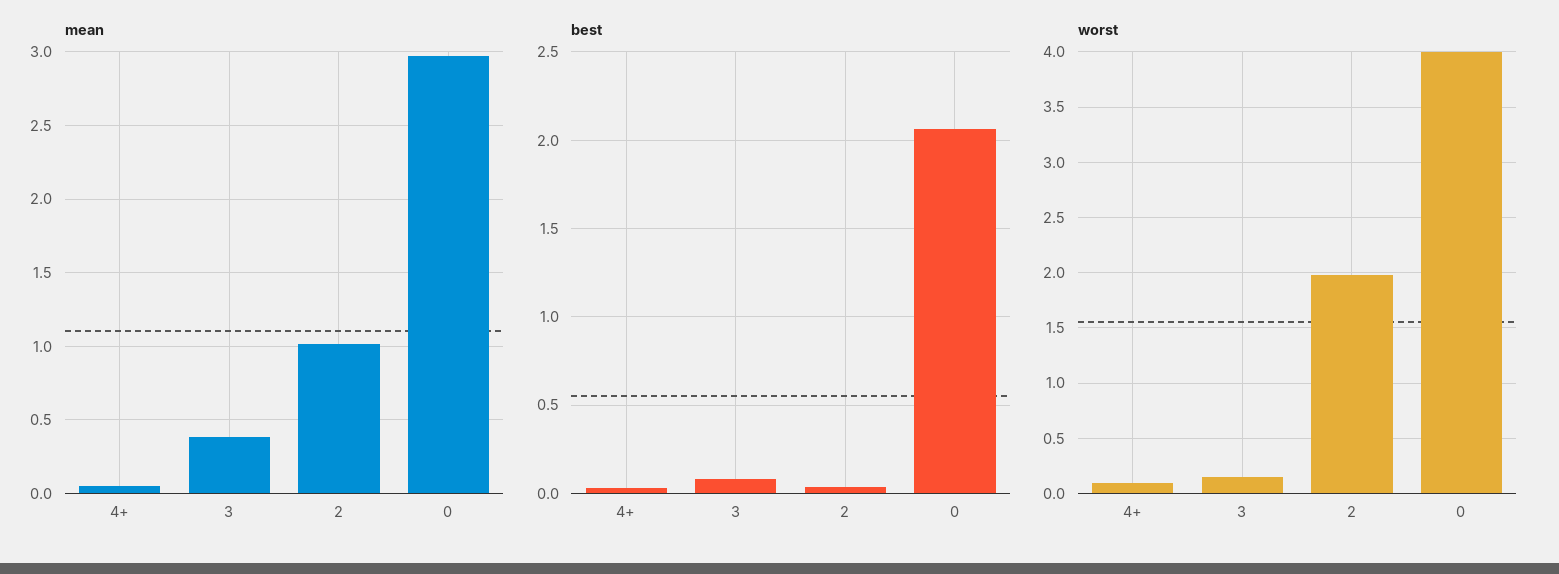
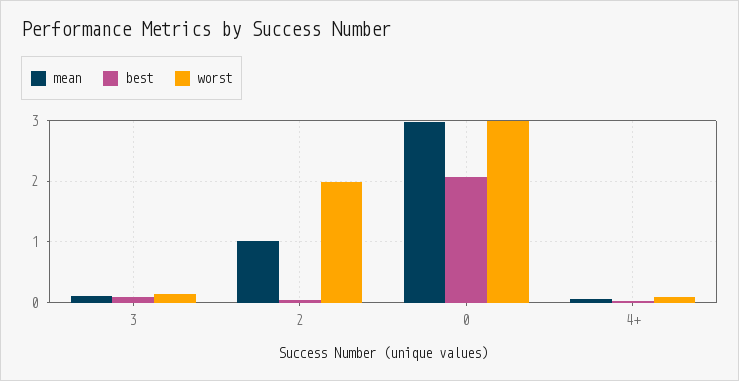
mean, 3: 0.4 -> 0.1
worst, 0: 4 -> 3

